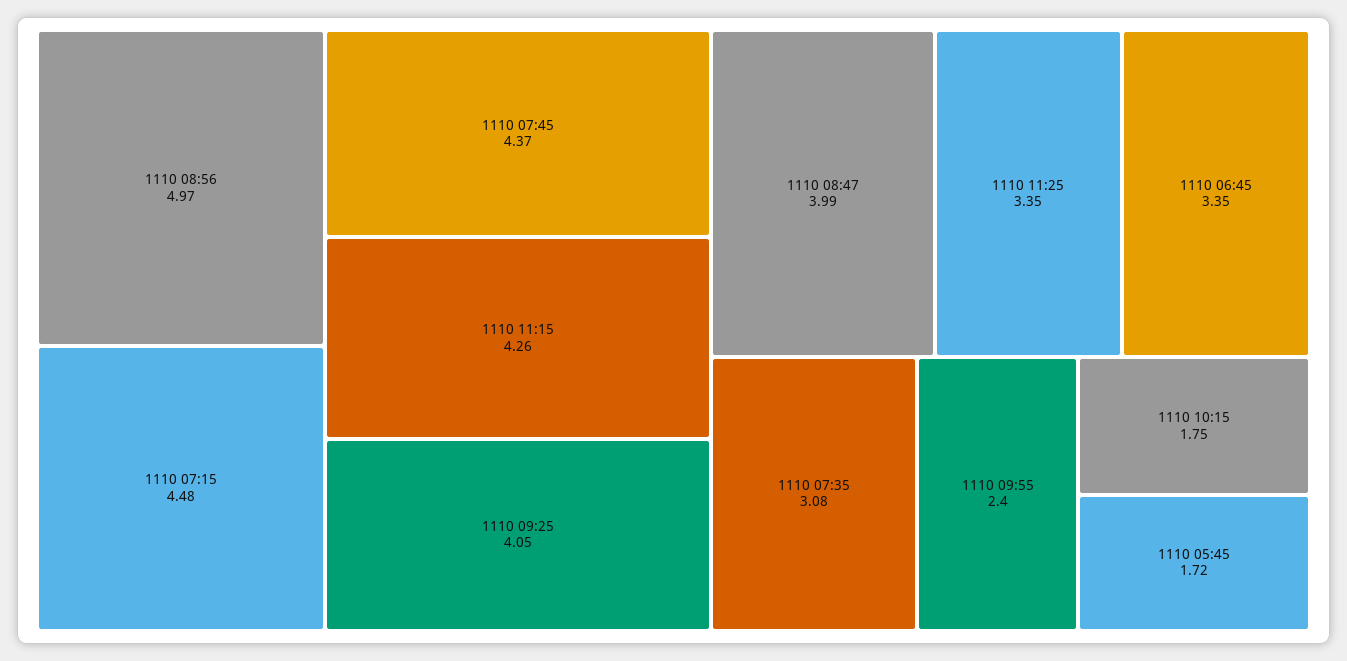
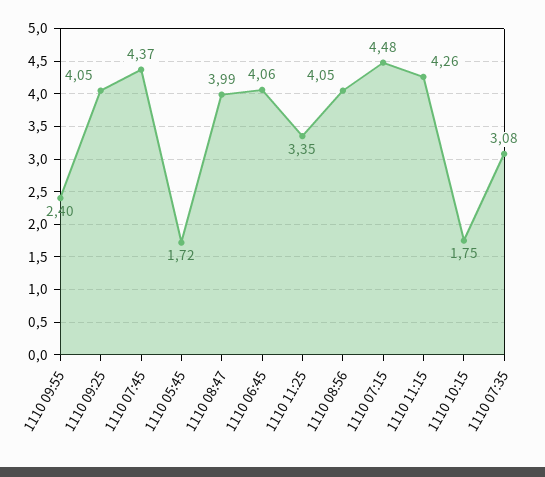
1110 08:56: 4.97 -> 4.05
1110 06:45: 3.35 -> 4.06

